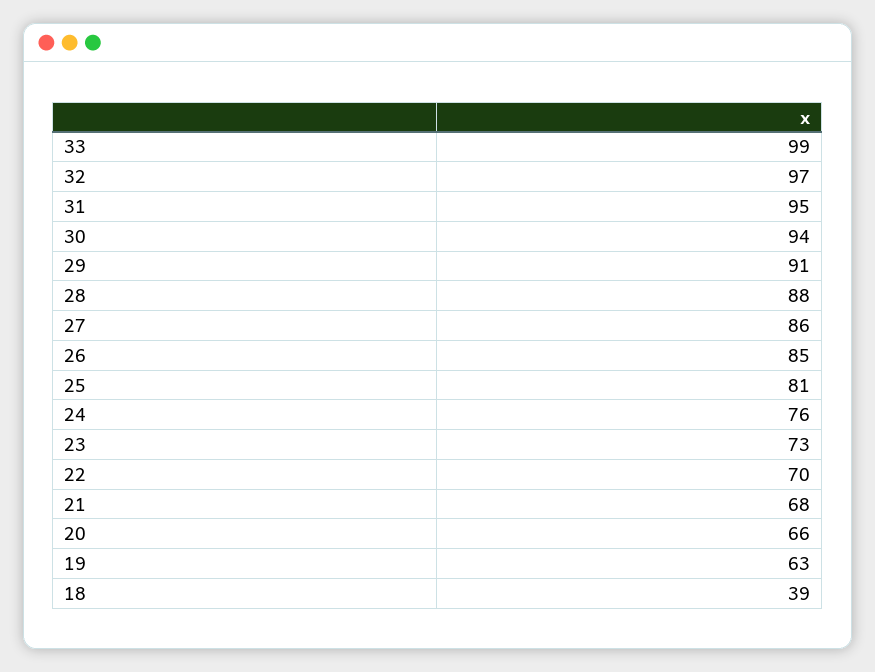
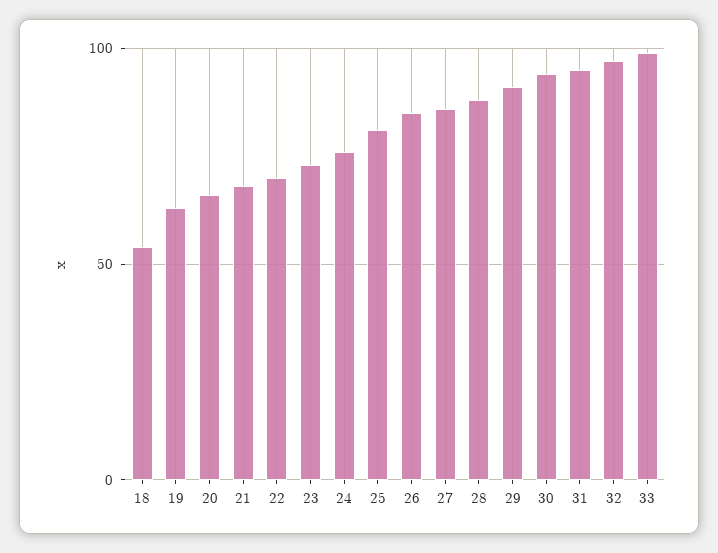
18: 39 -> 55

